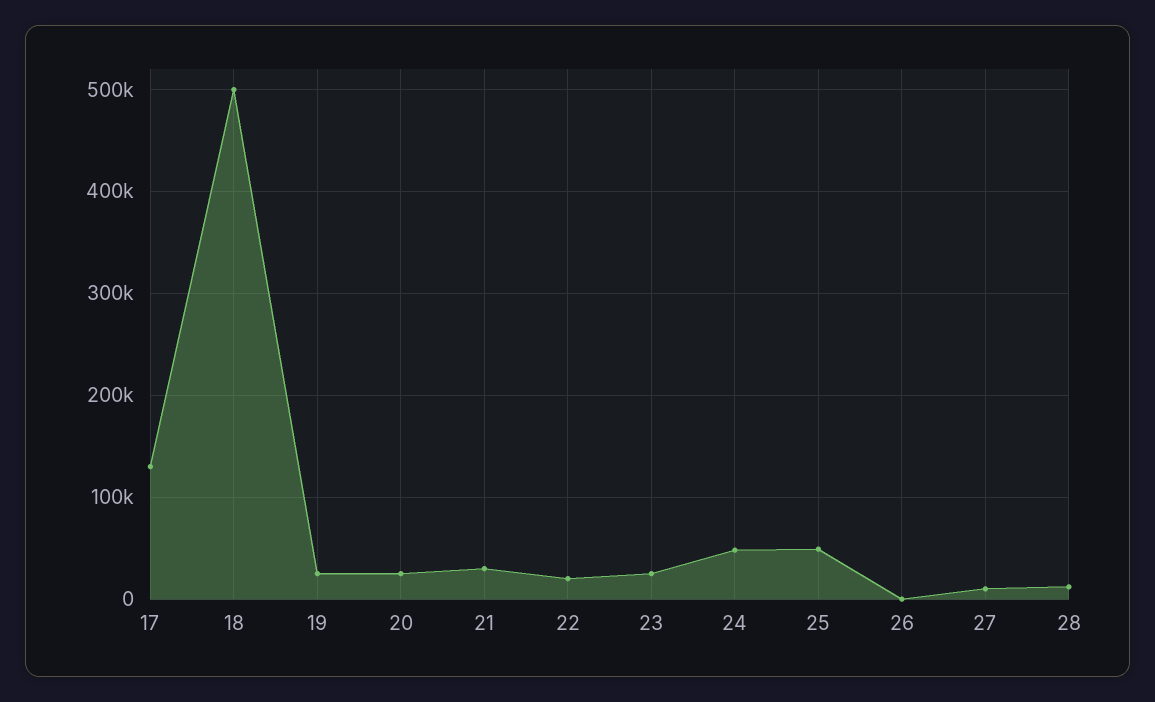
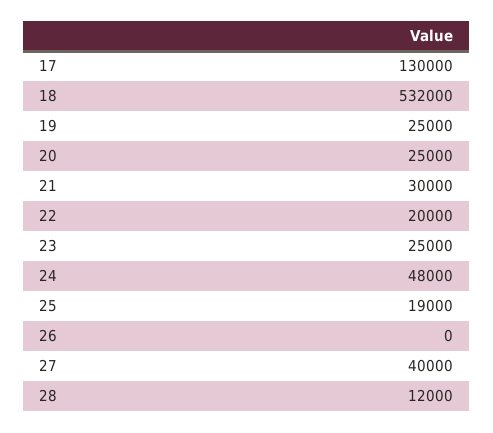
18: 500000 -> 532000
25: 50000 -> 19000
27: 10000 -> 40000

